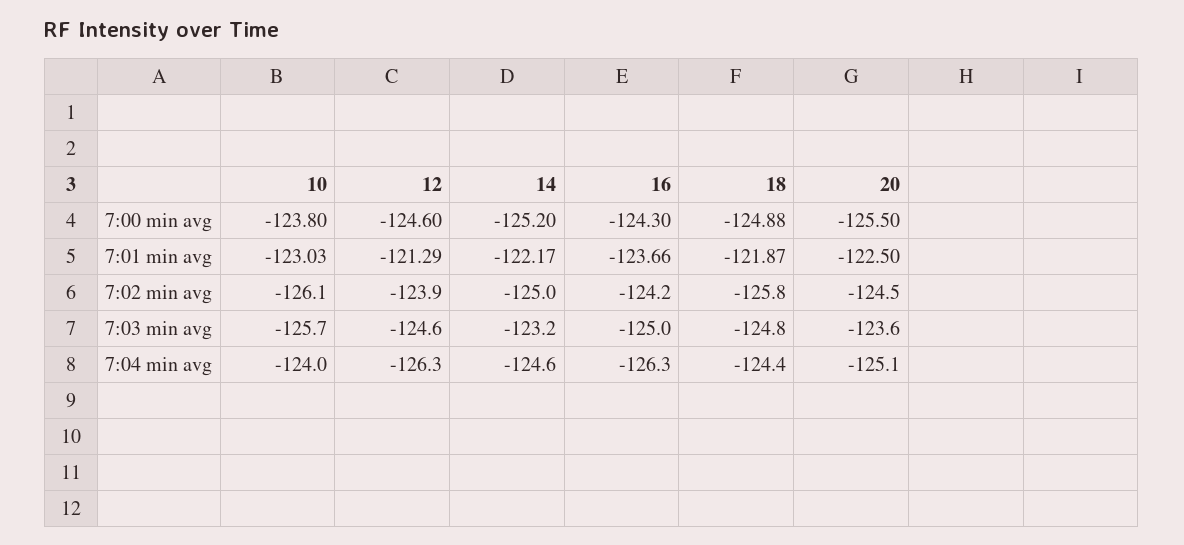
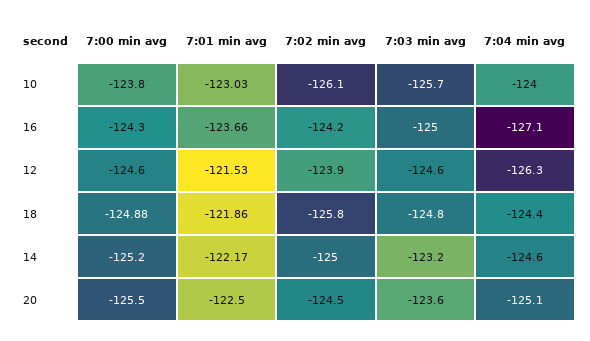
12, 7:01 min avg: -121.29 -> -121.53
18, 7:01 min avg: -121.87 -> -121.86
16, 7:04 min avg: -126.3 -> -127.1

